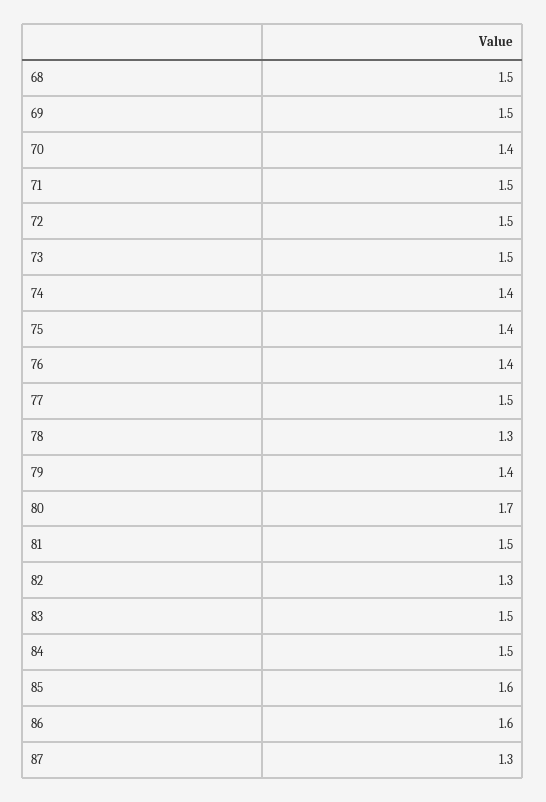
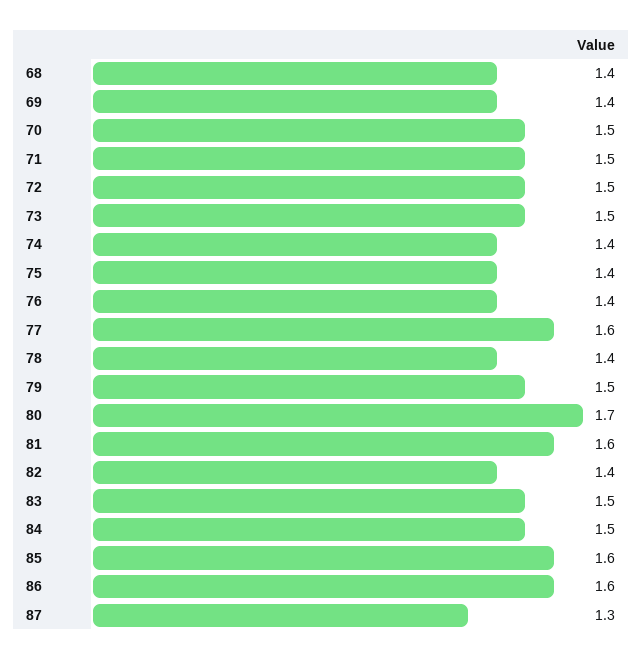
68: 1.5 -> 1.4
69: 1.5 -> 1.4
70: 1.4 -> 1.5
77: 1.5 -> 1.6
78: 1.3 -> 1.4
79: 1.4 -> 1.5
81: 1.5 -> 1.6
82: 1.3 -> 1.4

